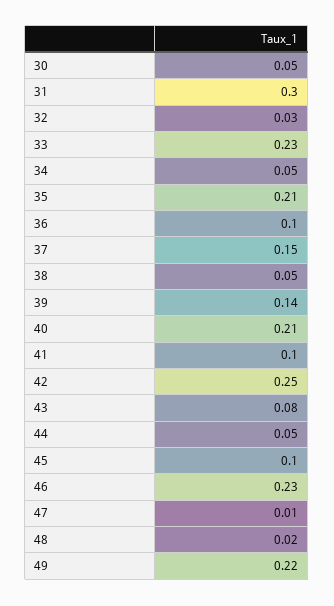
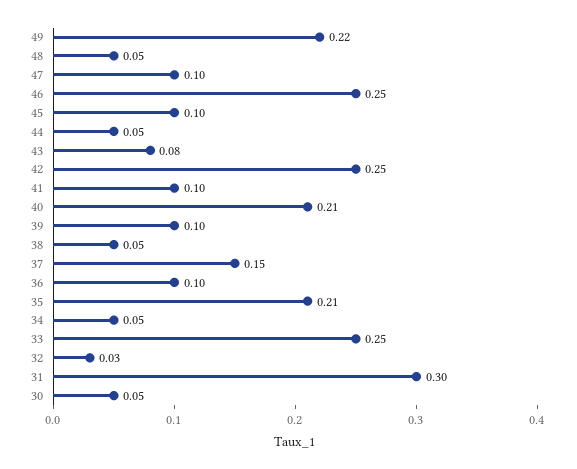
33: 0.23 -> 0.25
39: 0.14 -> 0.1
46: 0.23 -> 0.25
47: 0.01 -> 0.1
48: 0.02 -> 0.05

